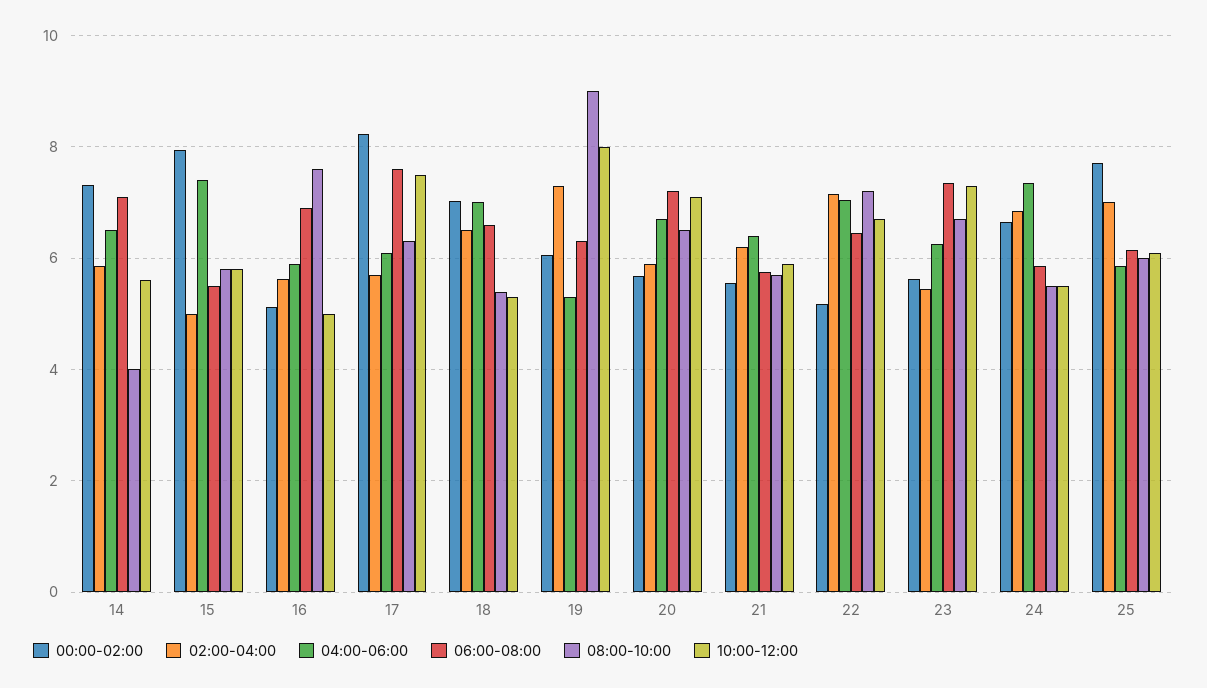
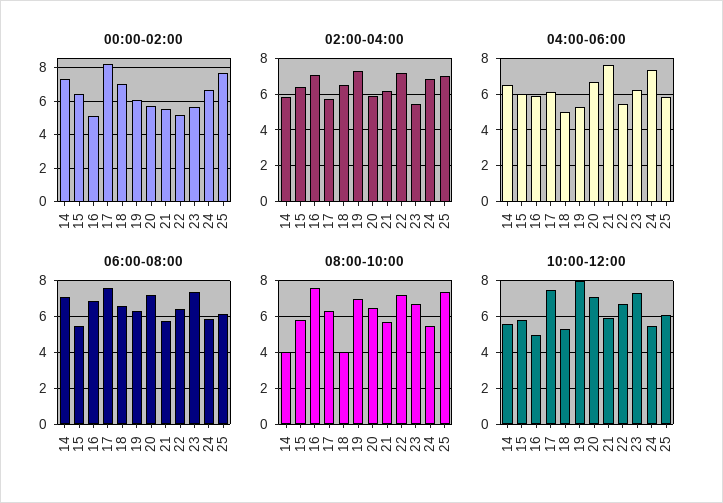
00:00-02:00, 15: 8 -> 6.5
02:00-04:00, 15: 5 -> 6.5
04:00-06:00, 15: 7.4 -> 6
02:00-04:00, 16: 5.6 -> 7
04:00-06:00, 18: 7 -> 5
08:00-10:00, 18: 5.4 -> 4
08:00-10:00, 19: 9 -> 7
04:00-06:00, 21: 6.4 -> 7.5
04:00-06:00, 22: 7 -> 5.5
08:00-10:00, 25: 6 -> 7.5

